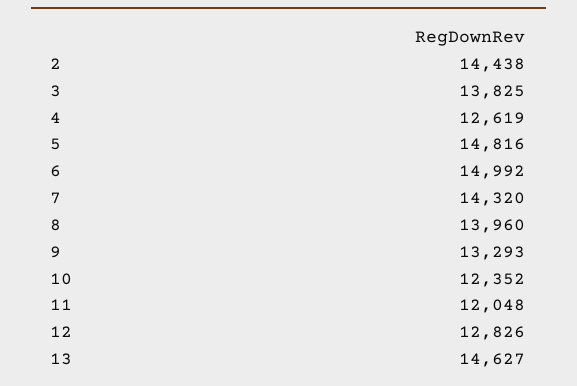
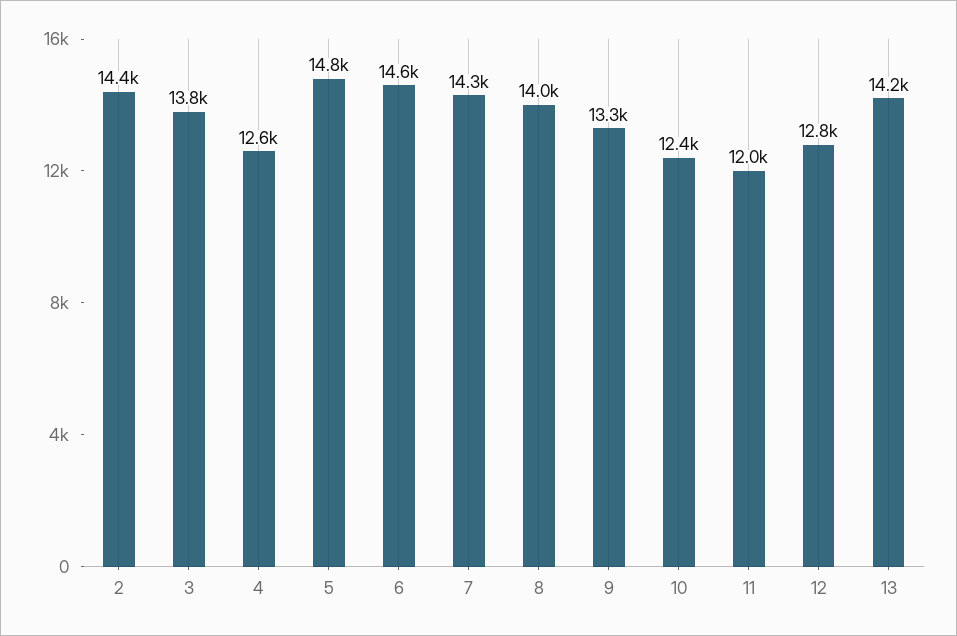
6: 14992 -> 14600
13: 14627 -> 14200

